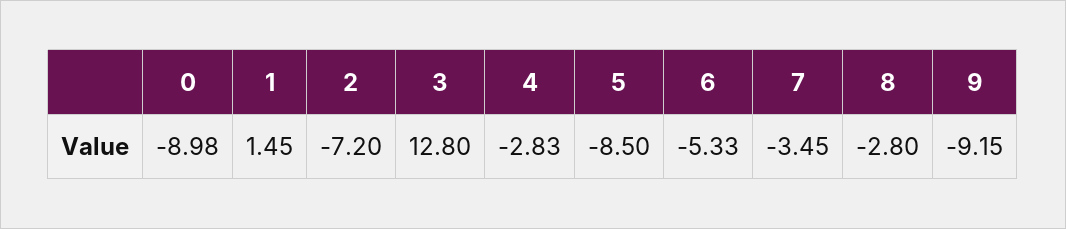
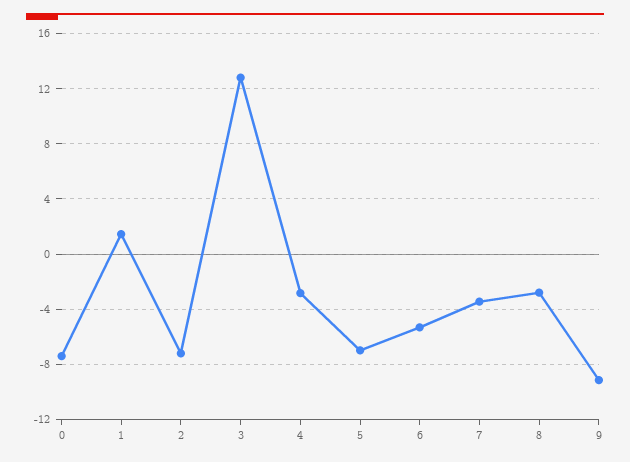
0: -8.98 -> -7.5
5: -8.5 -> -7

